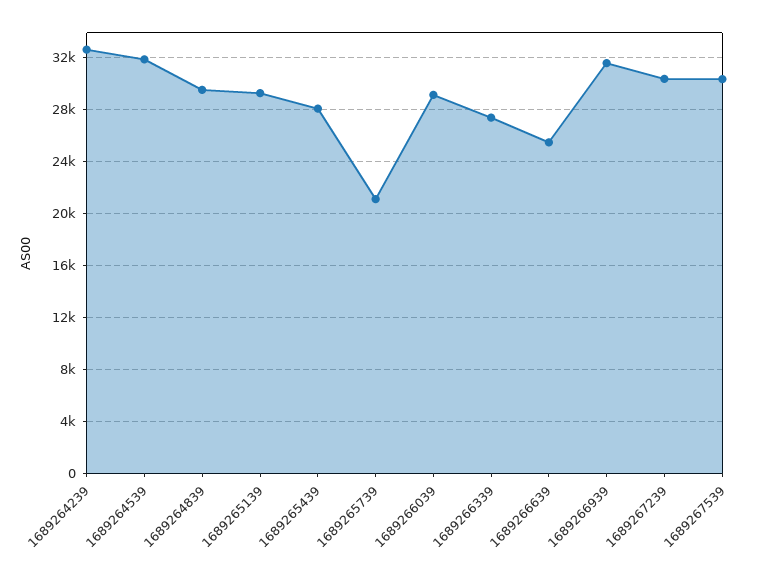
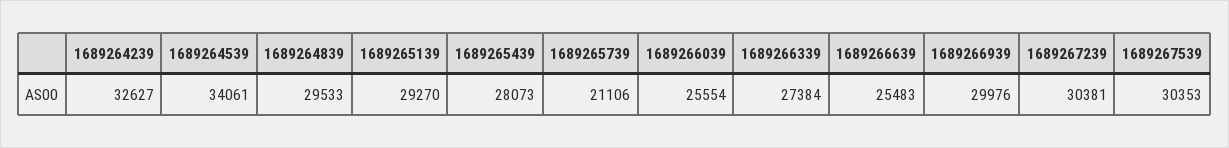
1689264539: 32000 -> 34061
1689266039: 29000 -> 25554
1689266939: 31500 -> 29976

